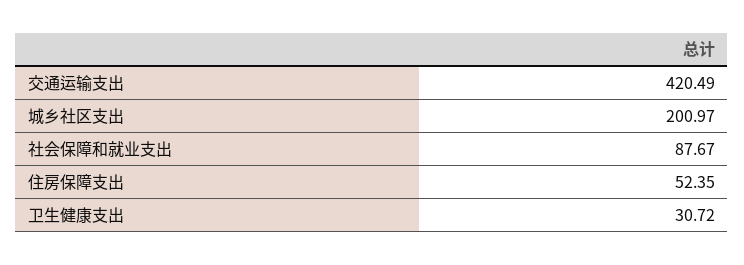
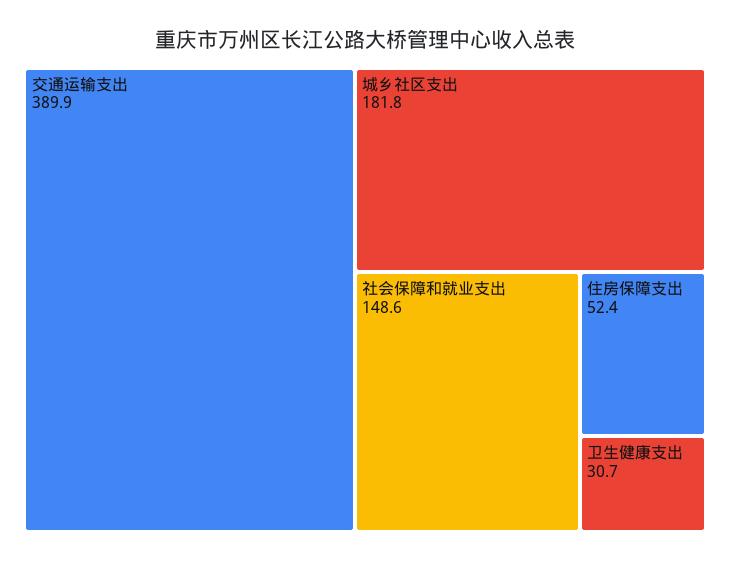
交通运输支出: 420.49 -> 389.9
城乡社区支出: 200.97 -> 181.8
社会保障和就业支出: 87.67 -> 148.6

